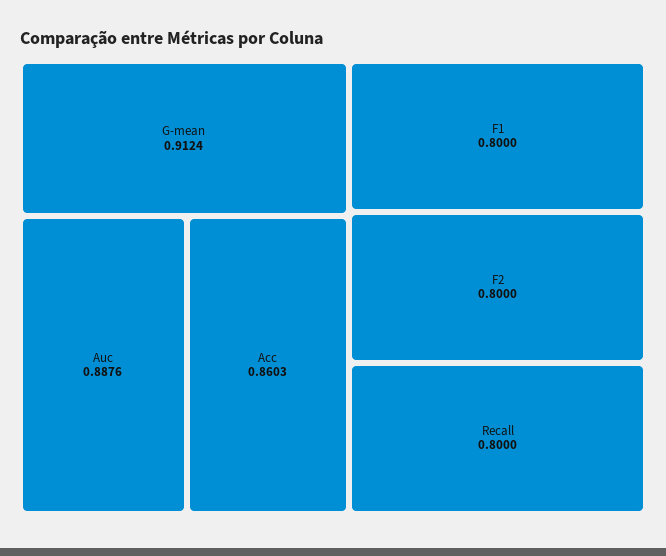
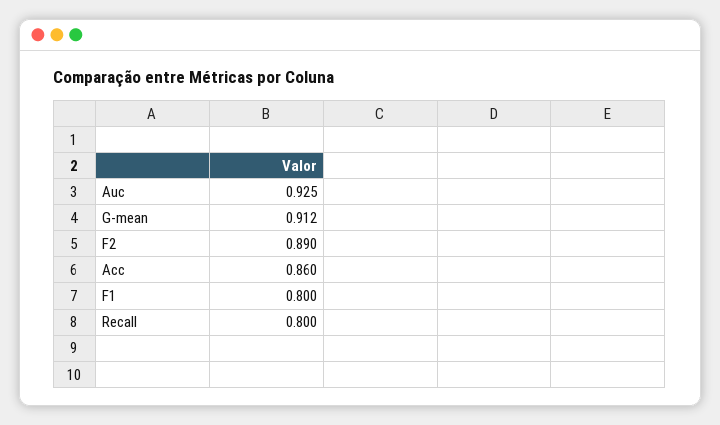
Auc: 0.8876 -> 0.925
F2: 0.8 -> 0.89

